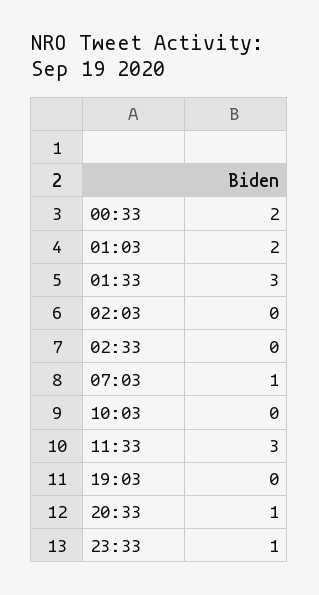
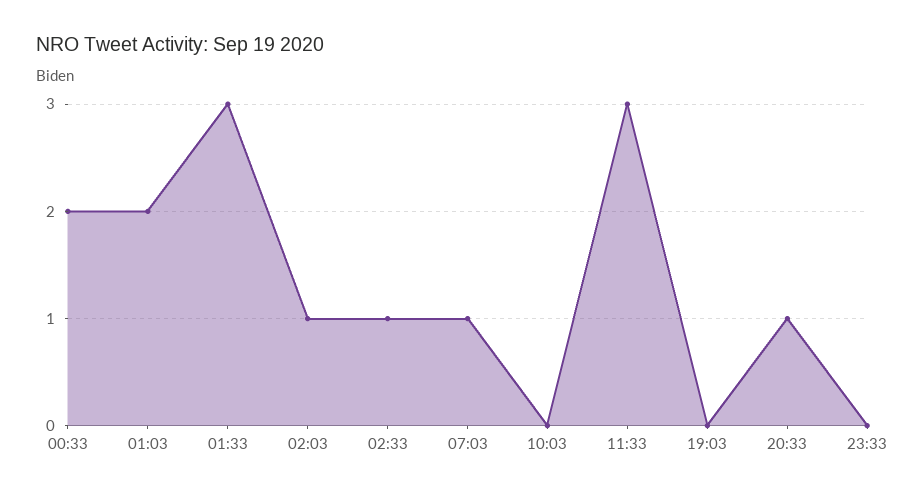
02:03: 0 -> 1
02:33: 0 -> 1
23:33: 1 -> 0

